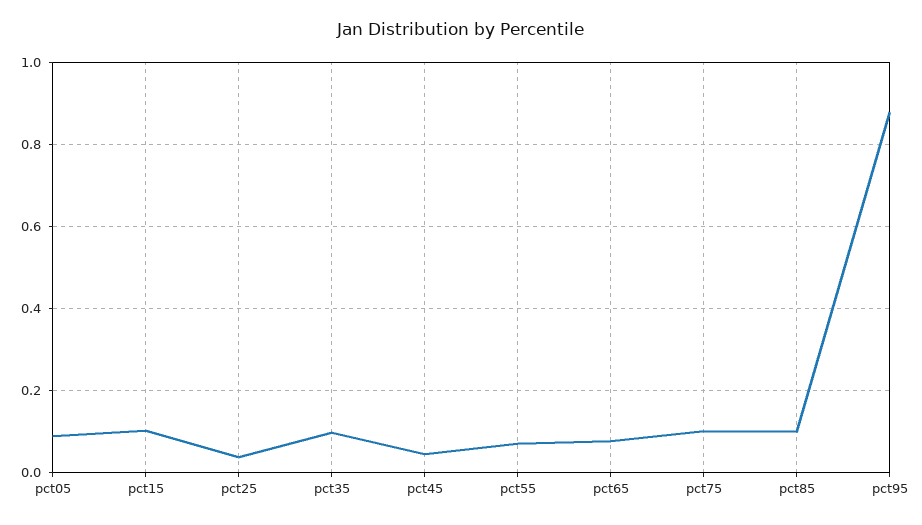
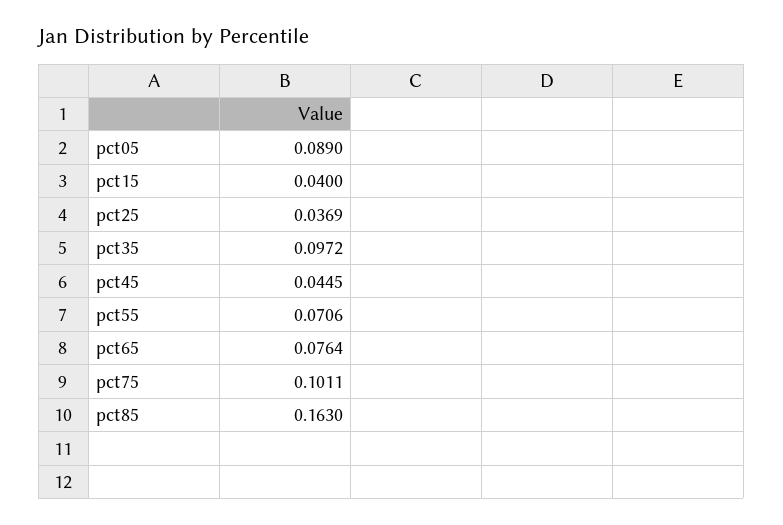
pct15: 0.1 -> 0.04
pct85: 0.1 -> 0.163
pct95: 0.88 -> none

